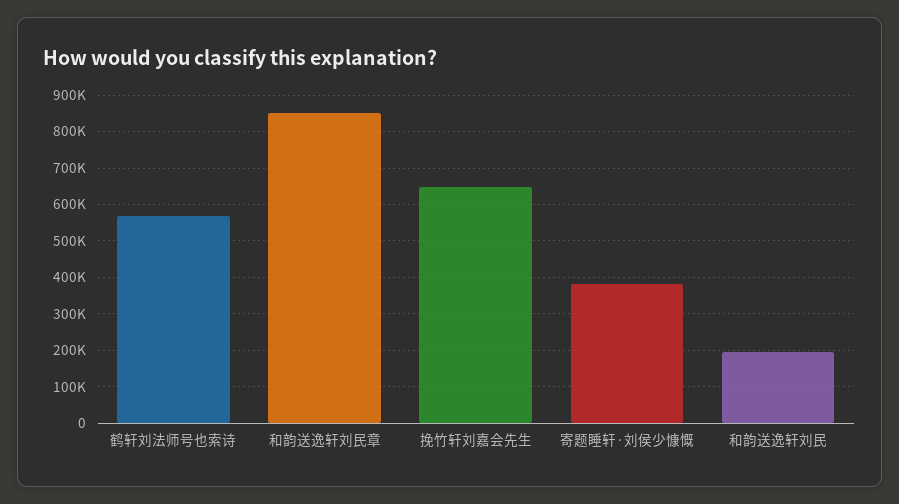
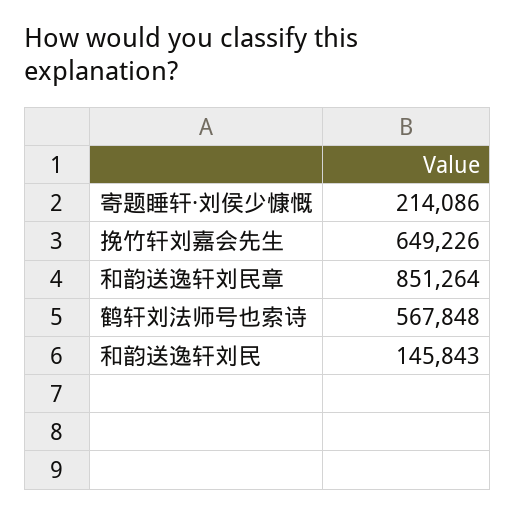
寄题睡轩·刘侯少慷慨: 380000 -> 214086
和韵送逸轩刘民: 200000 -> 145843

